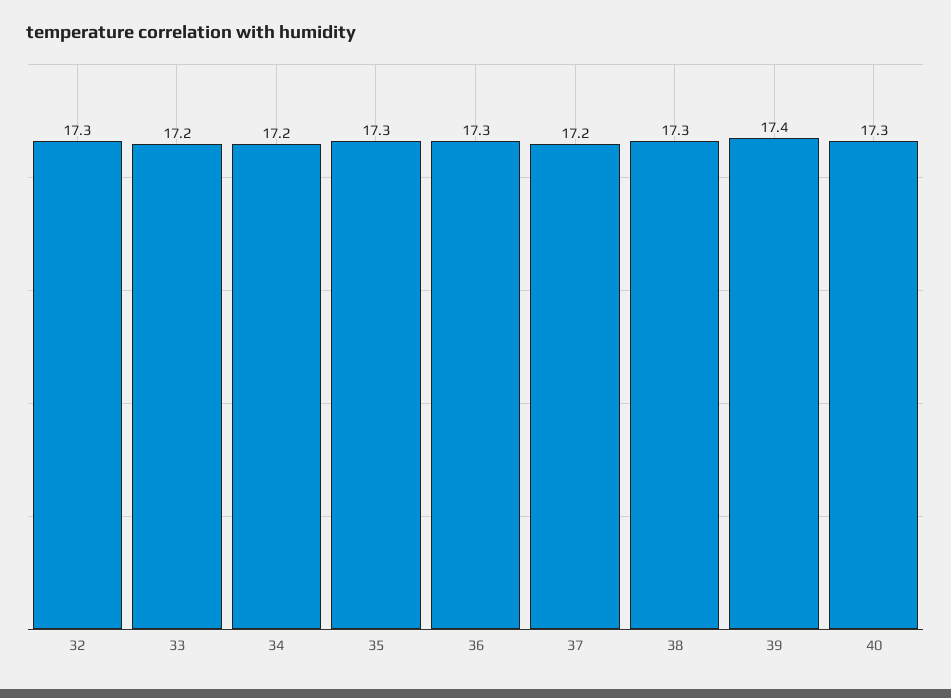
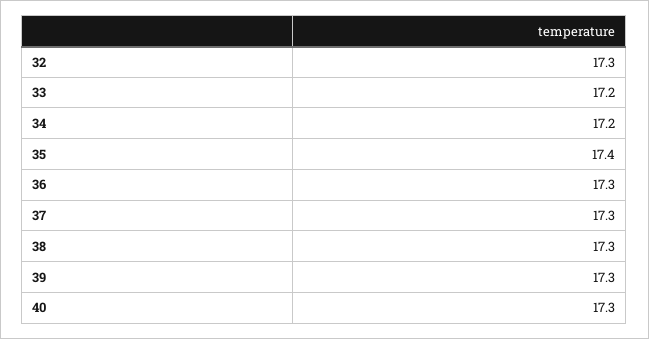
35: 17.3 -> 17.4
37: 17.2 -> 17.3
39: 17.4 -> 17.3

